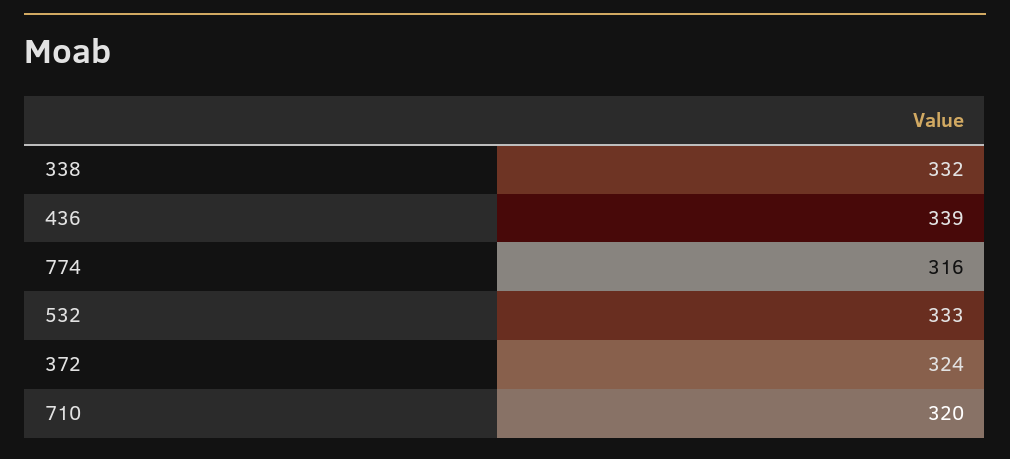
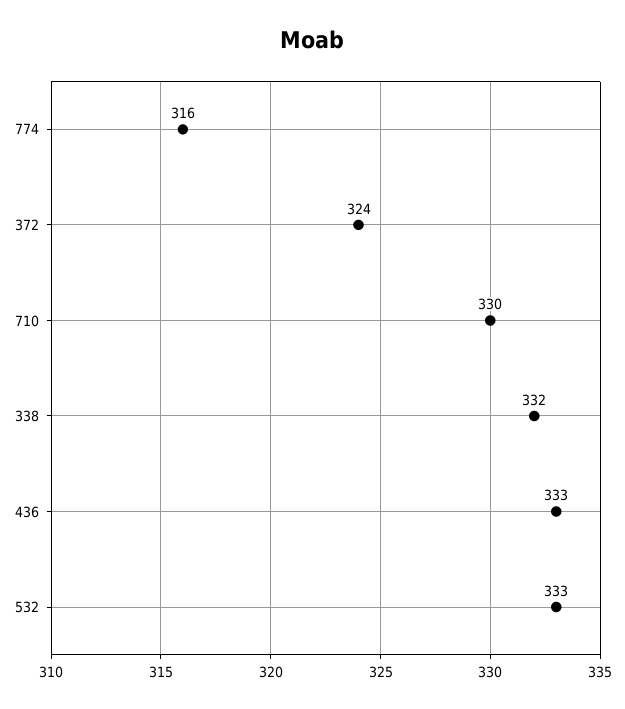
436: 339 -> 333
710: 320 -> 330

